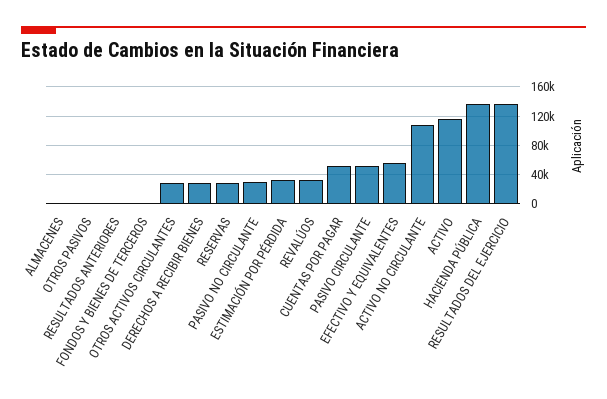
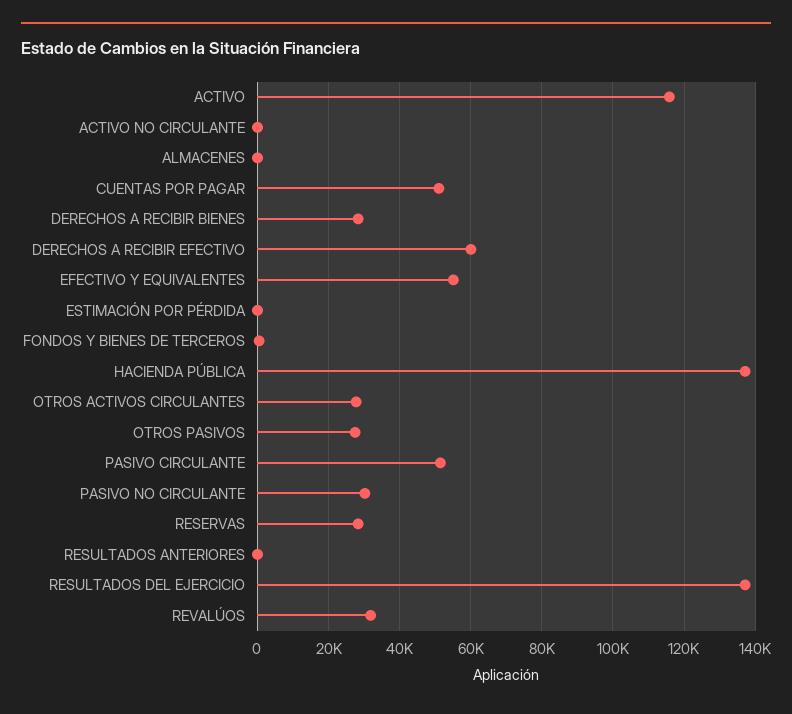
OTROS PASIVOS: 0 -> 28000
ESTIMACIÓN POR PÉRDIDA: 30000 -> 0
ACTIVO NO CIRCULANTE: 110000 -> 0
DERECHOS A RECIBIR EFECTIVO: none -> 60000

